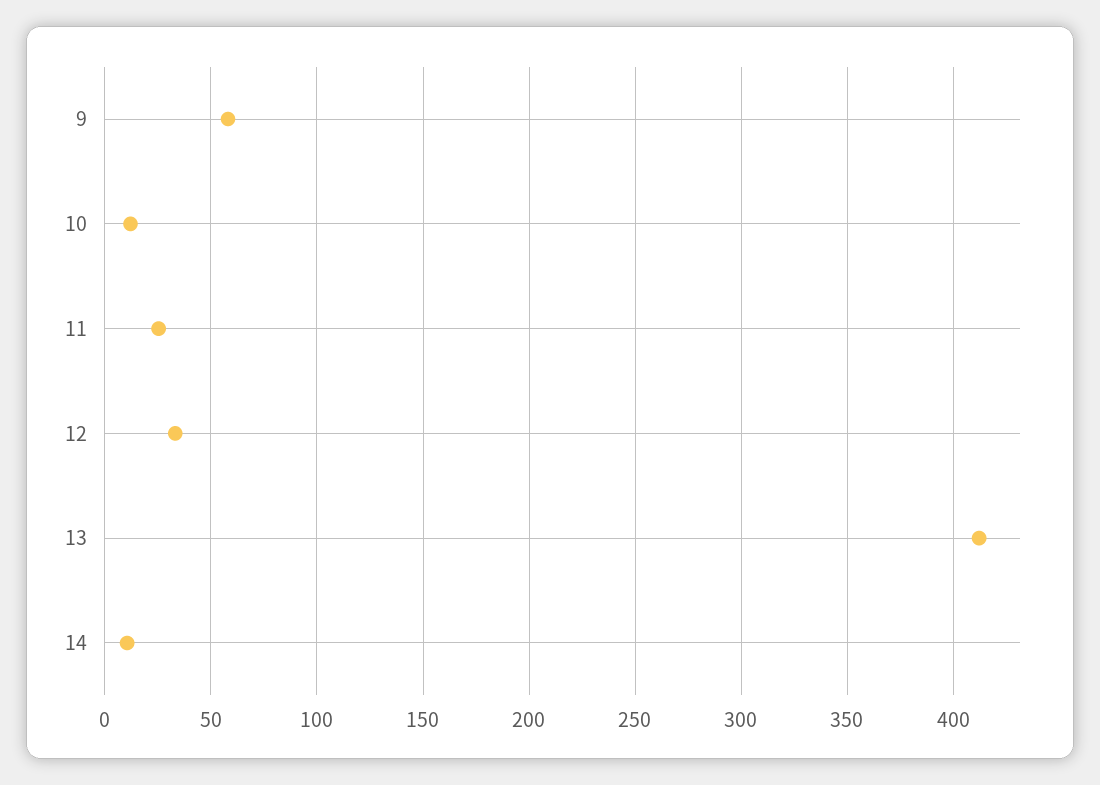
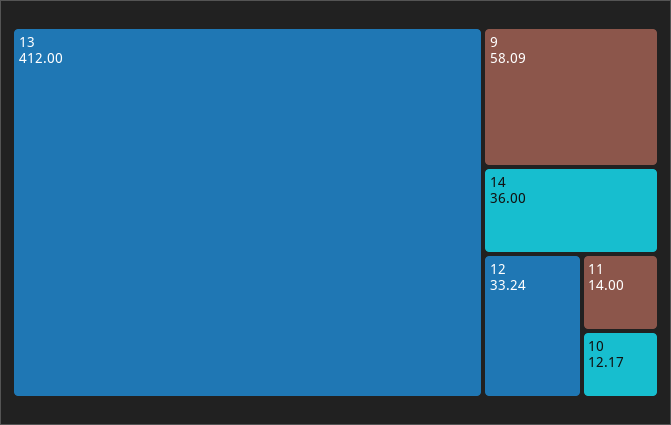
11: 25 -> 14
14: 10 -> 36

